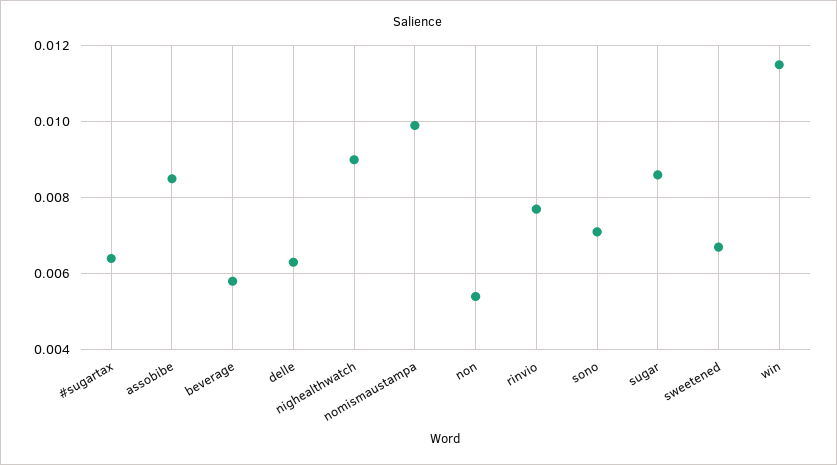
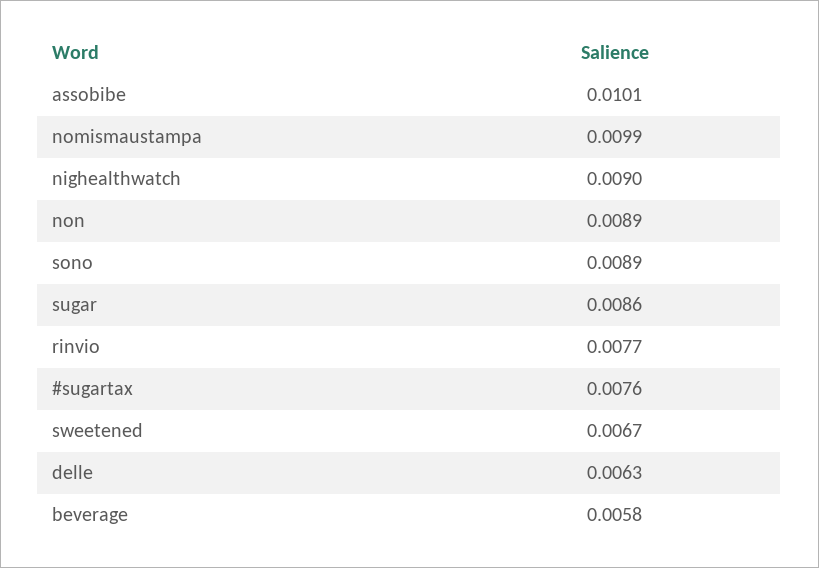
#sugartax: 0.0065 -> 0.0076
assobibe: 0.0085 -> 0.0101
non: 0.0055 -> 0.0089
sono: 0.007 -> 0.0089
win: 0.0115 -> none

